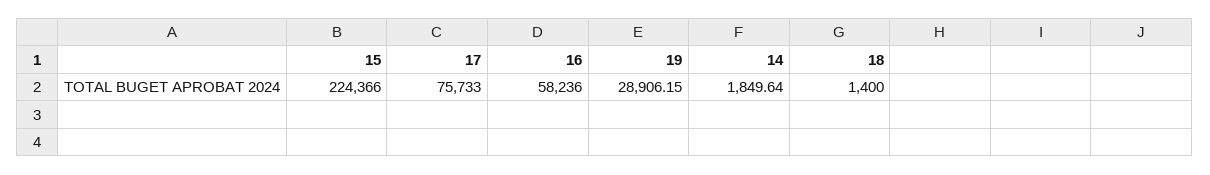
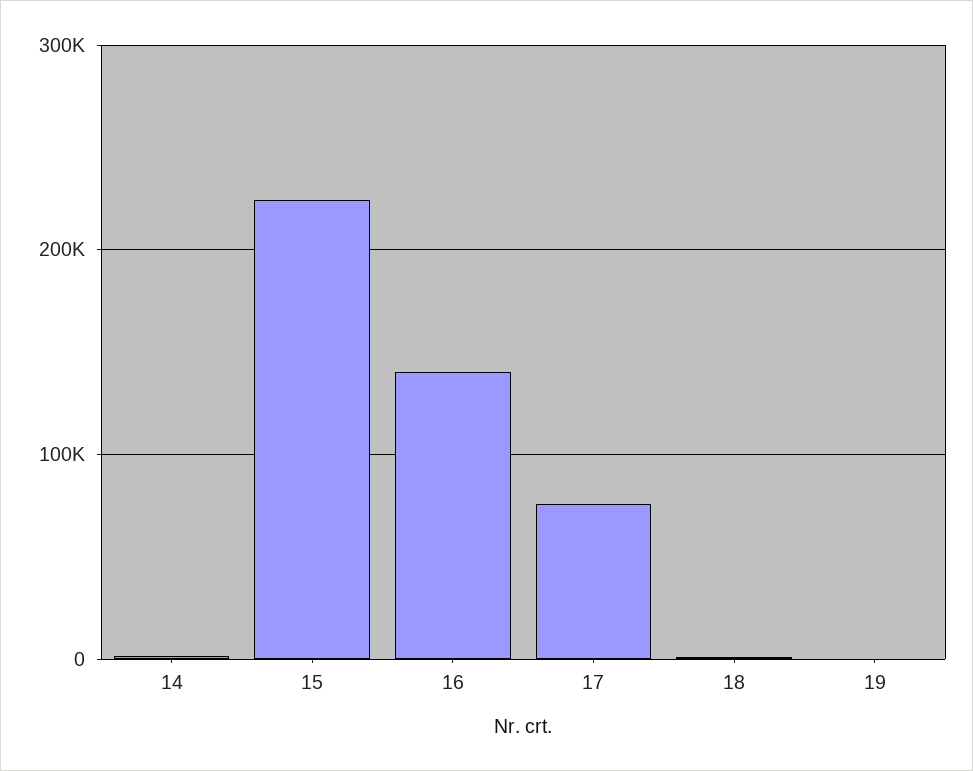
16: 58236 -> 140000
19: 28906.15 -> 0

